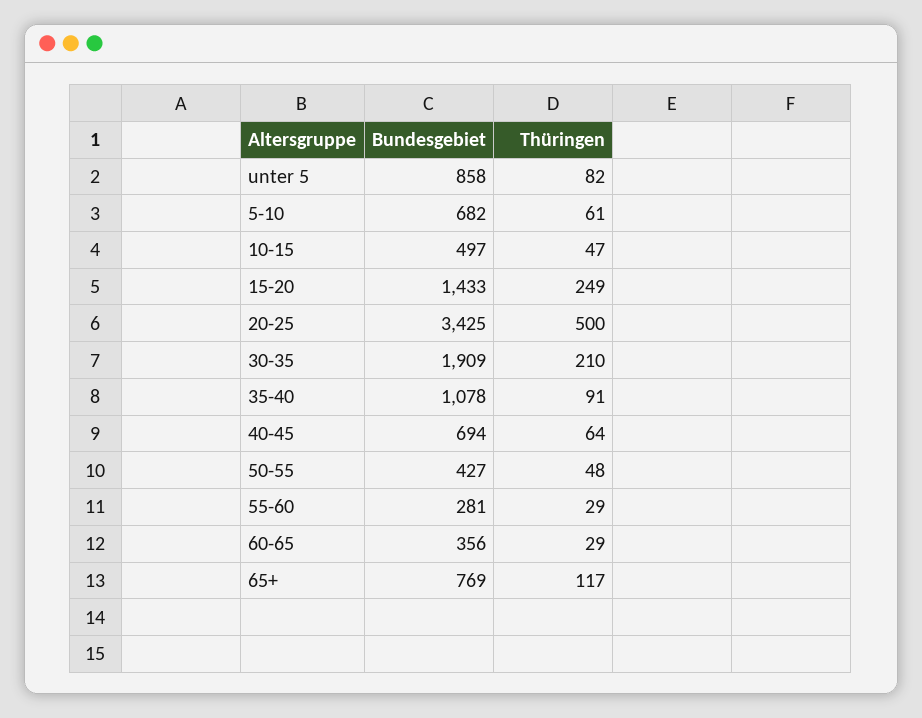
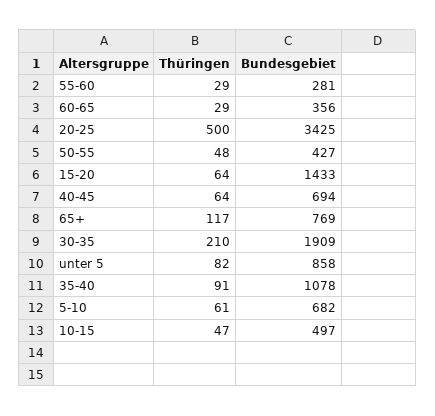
Thüringen, 15-20: 249 -> 64

